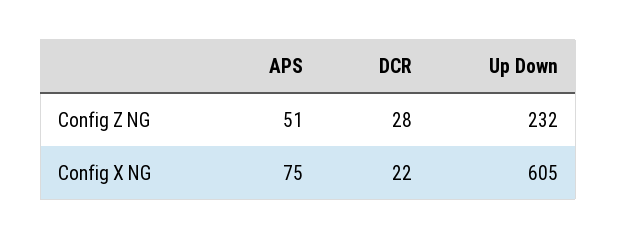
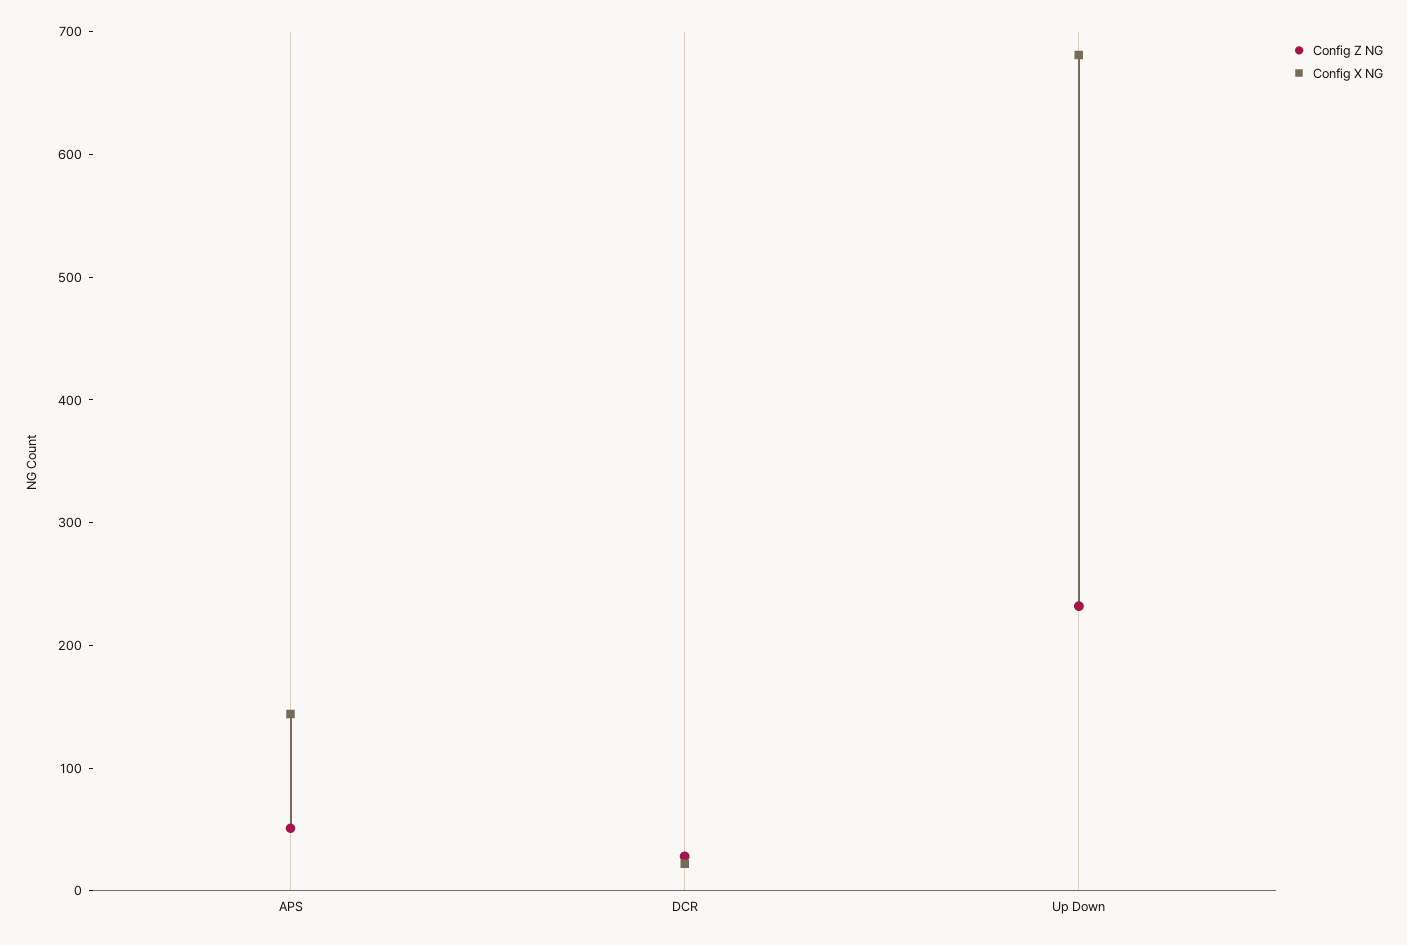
Config X NG, APS: 75 -> 140
Config X NG, Up Down: 605 -> 680

